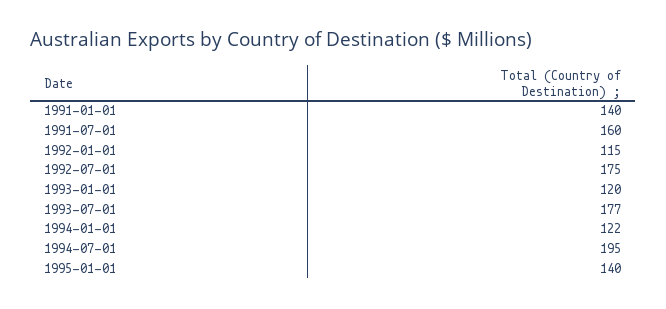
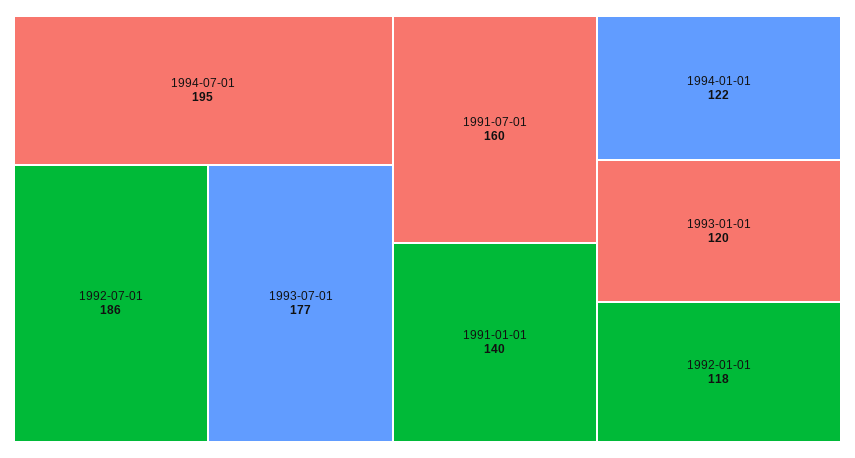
1992-01-01: 115 -> 118
1992-07-01: 175 -> 186
1995-01-01: 140 -> none

